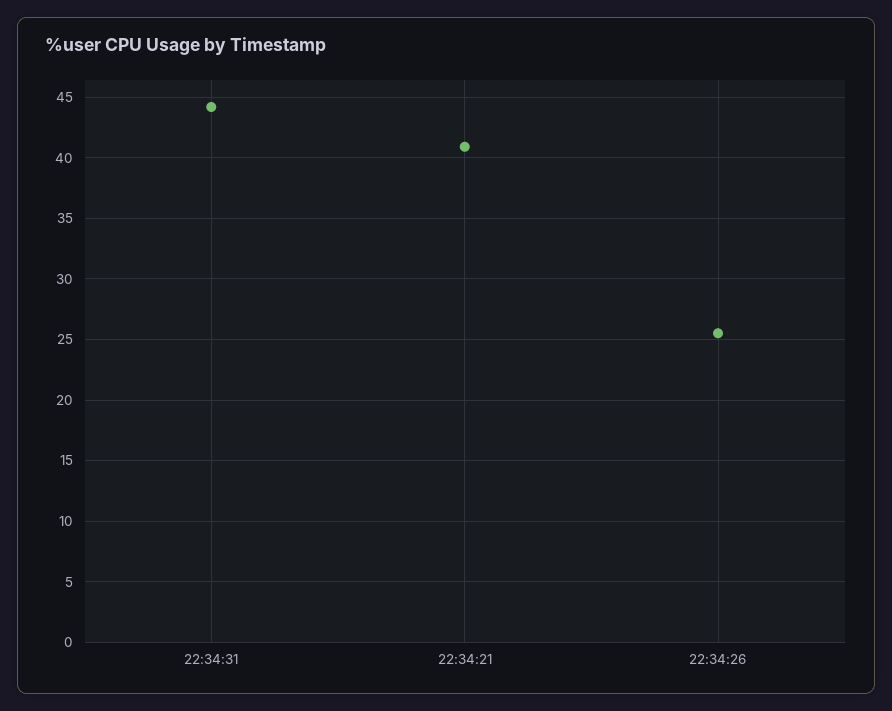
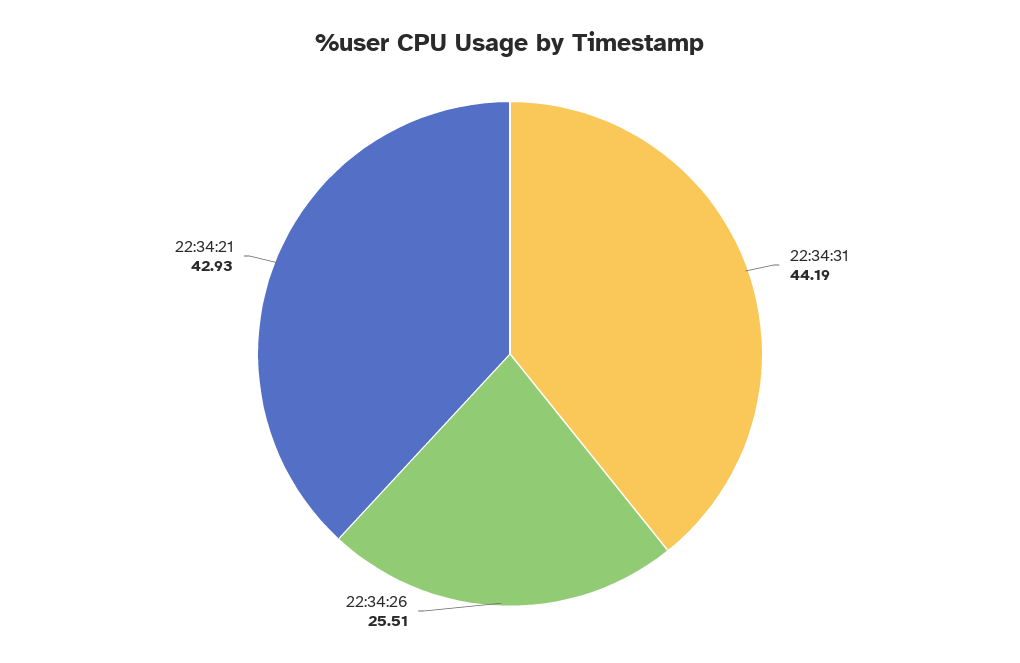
22:34:21: 41 -> 42.93

